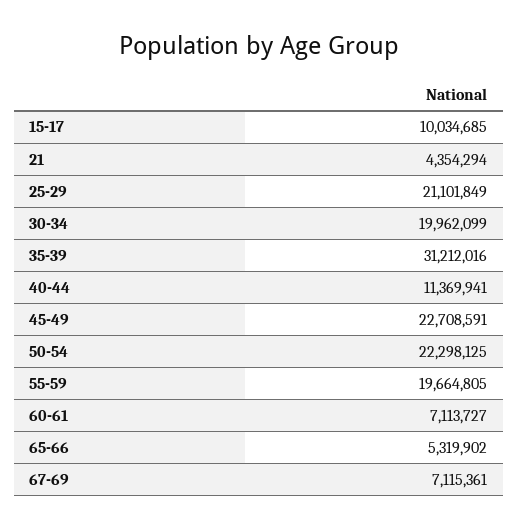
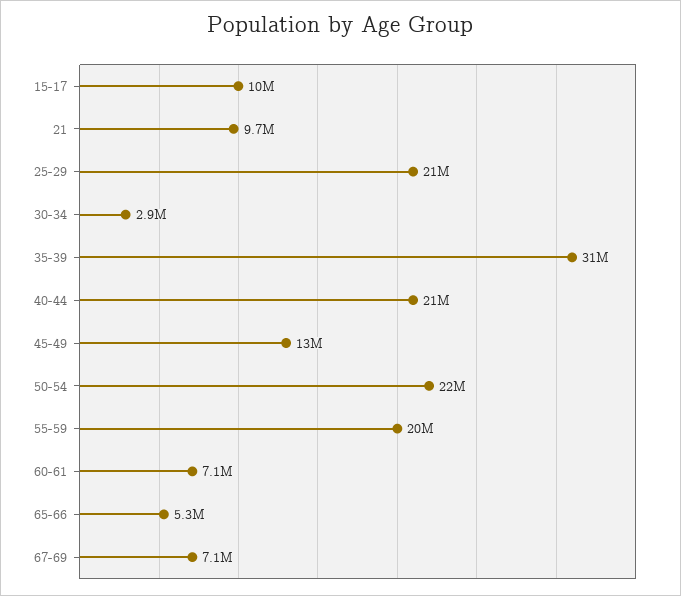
21: 4354294 -> 9700000
30-34: 19962099 -> 2900000
40-44: 11369941 -> 21000000
45-49: 22708591 -> 13000000

